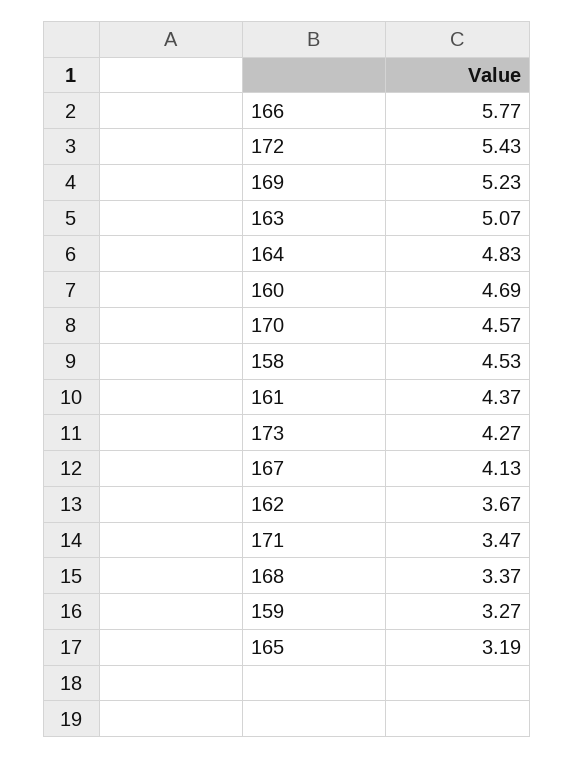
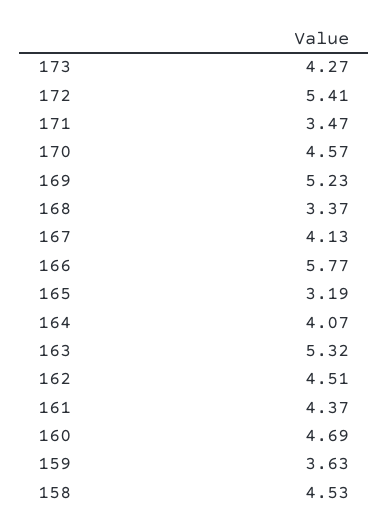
172: 5.43 -> 5.41
163: 5.07 -> 5.32
164: 4.83 -> 4.07
162: 3.67 -> 4.51
159: 3.27 -> 3.63

